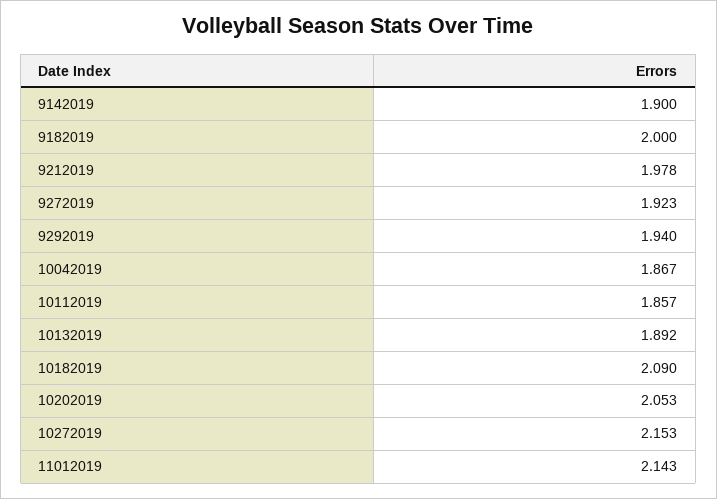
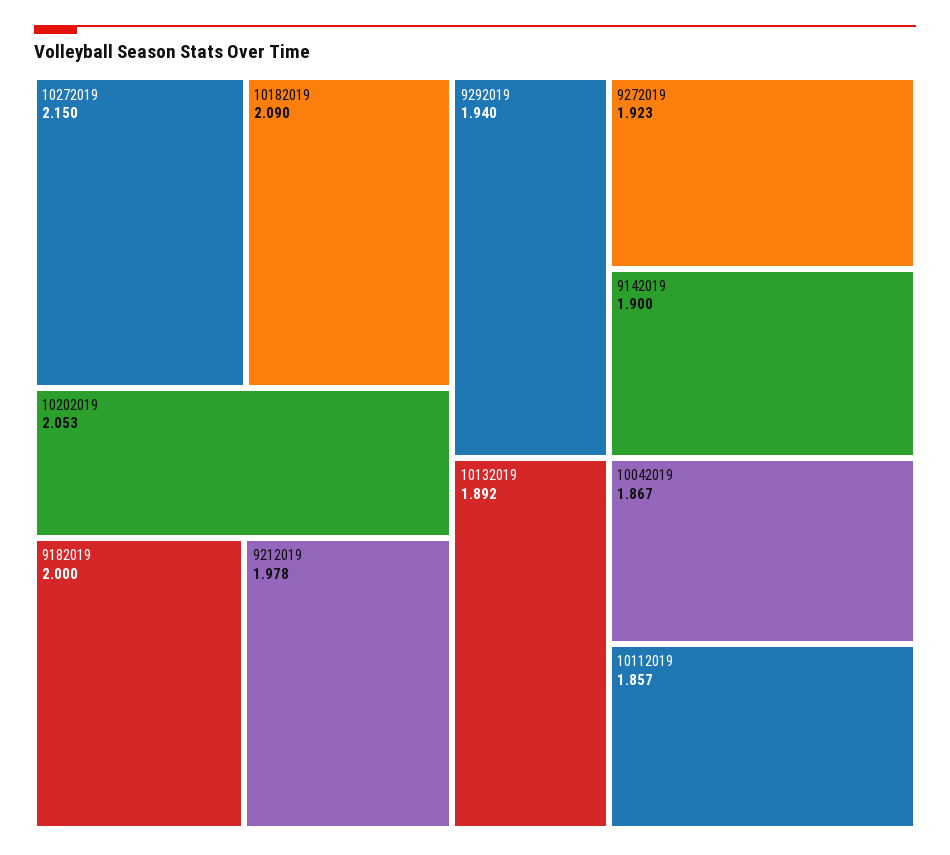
10272019: 2.153 -> 2.15
11012019: 2.143 -> none

